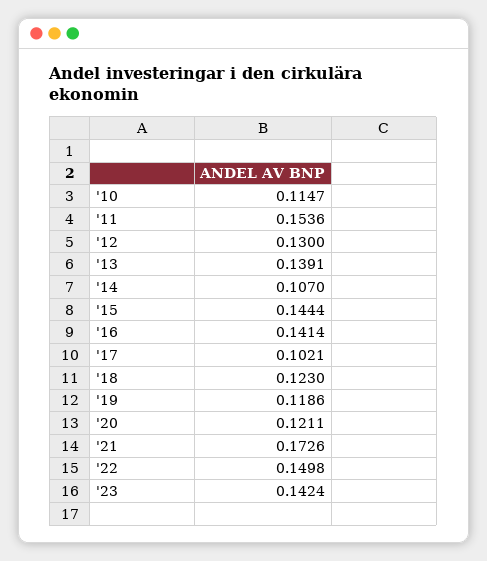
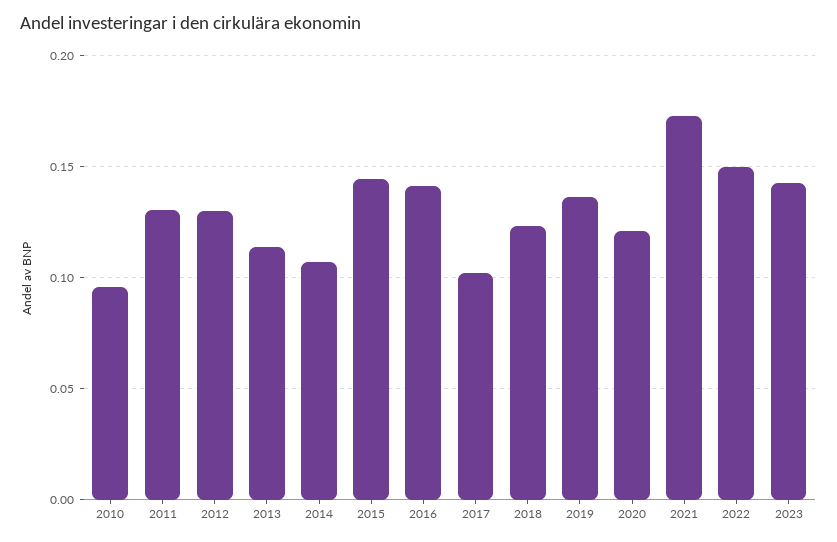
'10: 0.1147 -> 0.095
'11: 0.1536 -> 0.13
'13: 0.1391 -> 0.115
'19: 0.1186 -> 0.135

